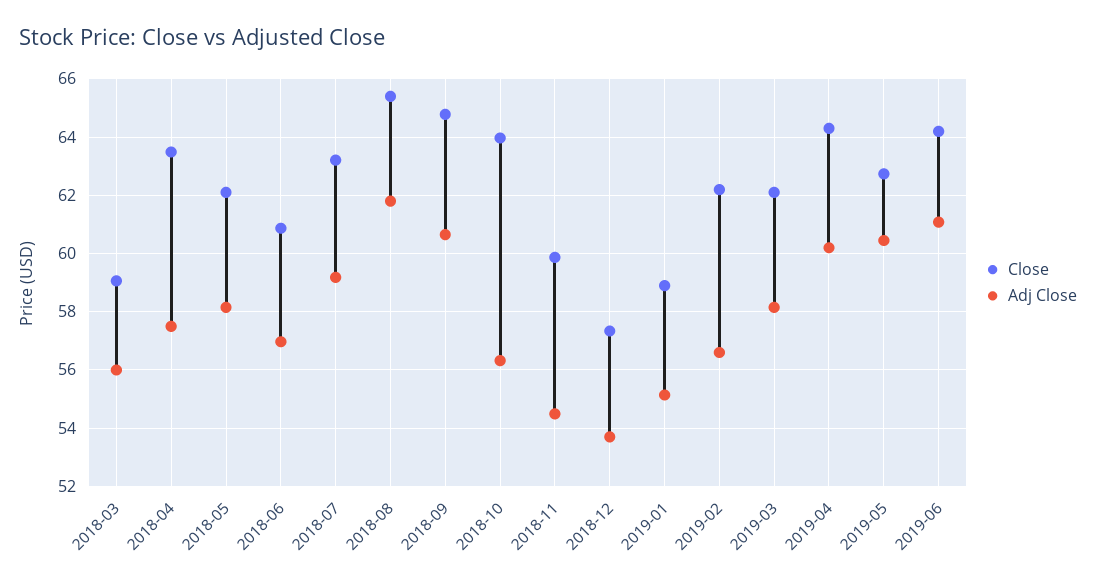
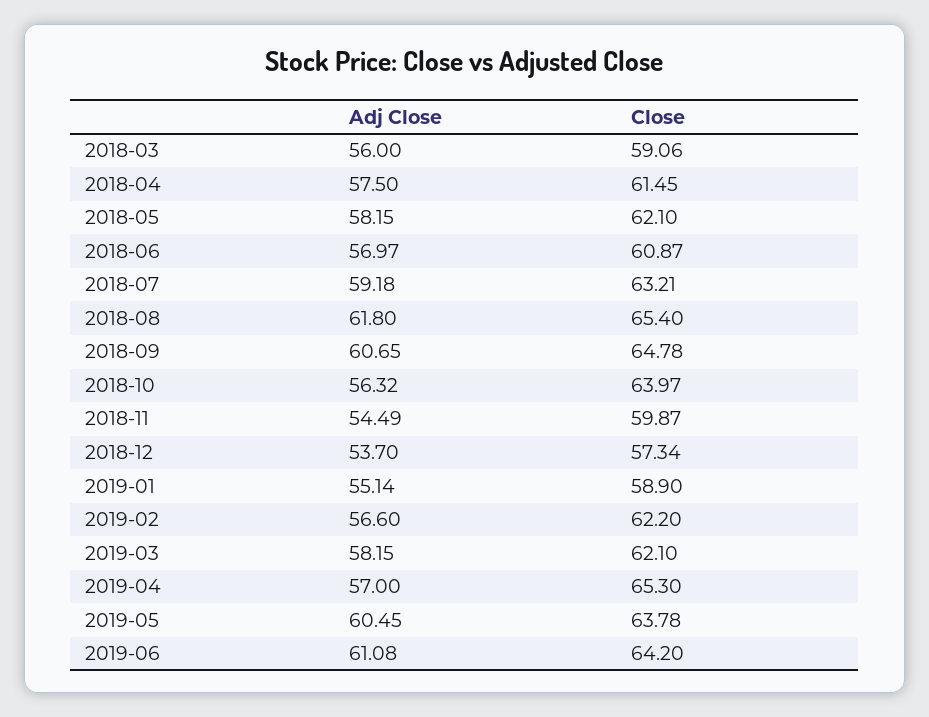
Close, 2018-04: 63.5 -> 61.45
Close, 2019-04: 64.25 -> 65.3
Adj Close, 2019-04: 60.25 -> 57
Close, 2019-05: 62.75 -> 63.78

